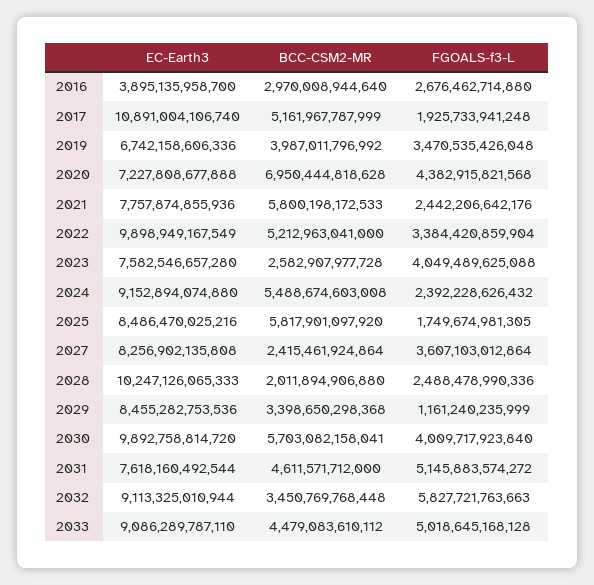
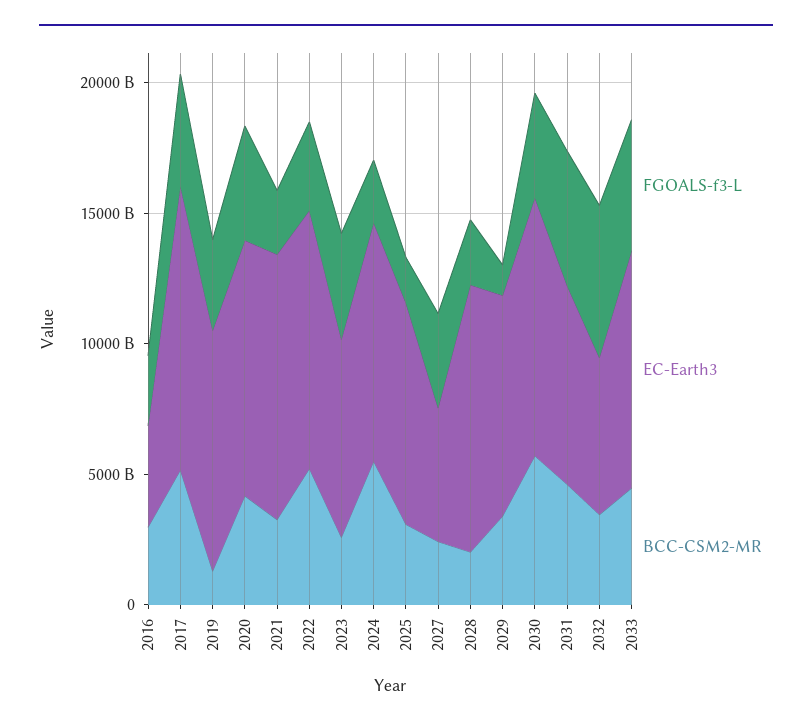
FGOALS-f3-L, 2017: 1925733941248 -> 4000000000000
EC-Earth3, 2019: 6742158606336 -> 9000000000000
BCC-CSM2-MR, 2019: 3987011796992 -> 1000000000000
EC-Earth3, 2020: 7227808677888 -> 10000000000000
BCC-CSM2-MR, 2020: 6950444818628 -> 4000000000000
EC-Earth3, 2021: 7757874855936 -> 10000000000000
BCC-CSM2-MR, 2021: 5800198172533 -> 3000000000000
BCC-CSM2-MR, 2025: 5817901097920 -> 3000000000000
EC-Earth3, 2027: 8256902135808 -> 5000000000000
EC-Earth3, 2032: 9113325010944 -> 6000000000000

